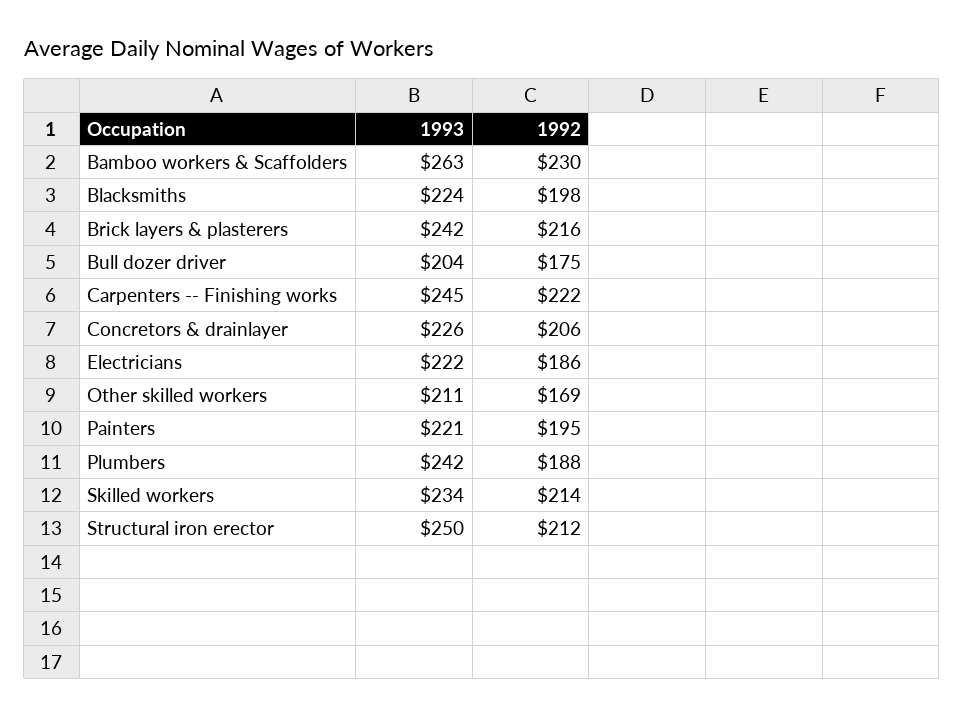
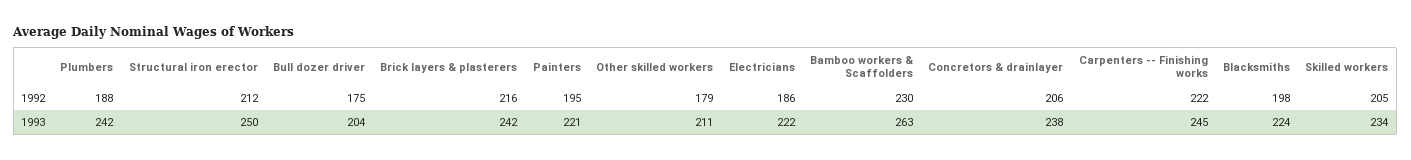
1993, Concretors & drainlayer: 226 -> 238
1992, Other skilled workers: 169 -> 179
1992, Skilled workers: 214 -> 205

